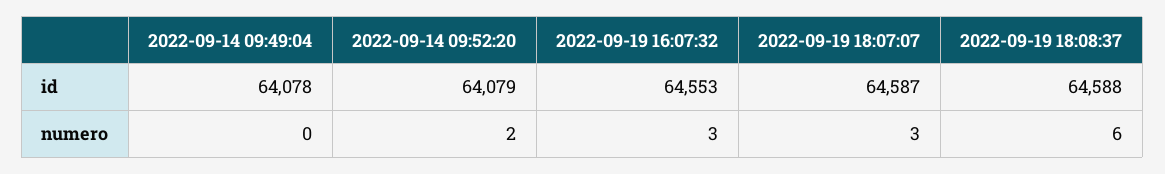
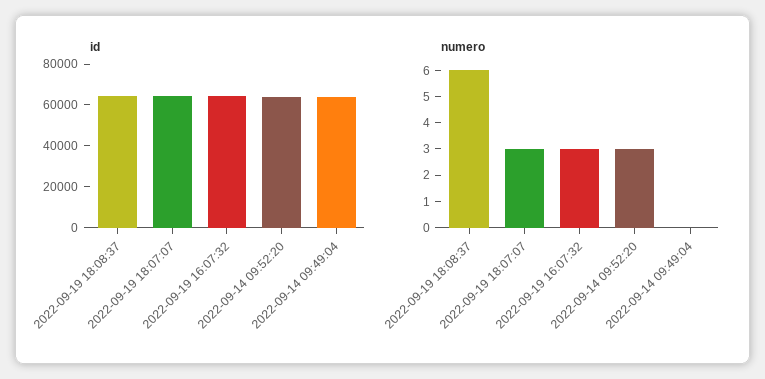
numero, 2022-09-14 09:52:20: 2 -> 3

